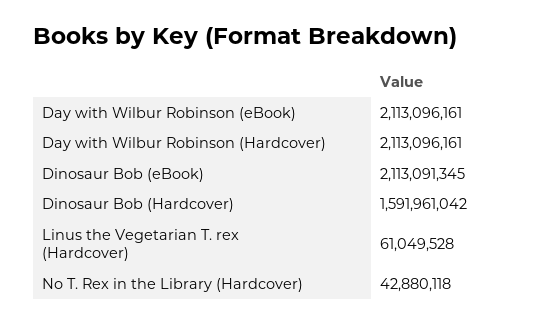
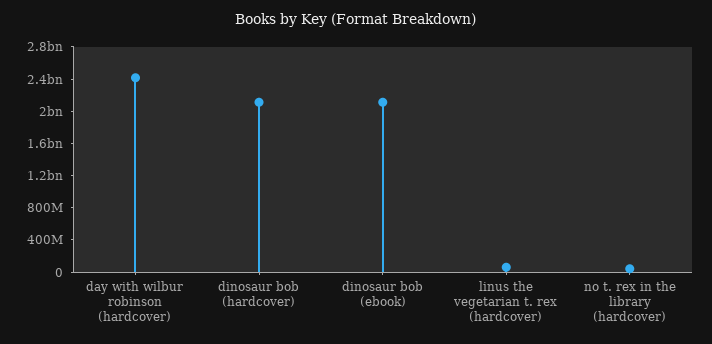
Day with Wilbur Robinson (eBook): 2113096161 -> none
Day with Wilbur Robinson (Hardcover): 2113096161 -> 2400000000
Dinosaur Bob (Hardcover): 1591961042 -> 2100000000

